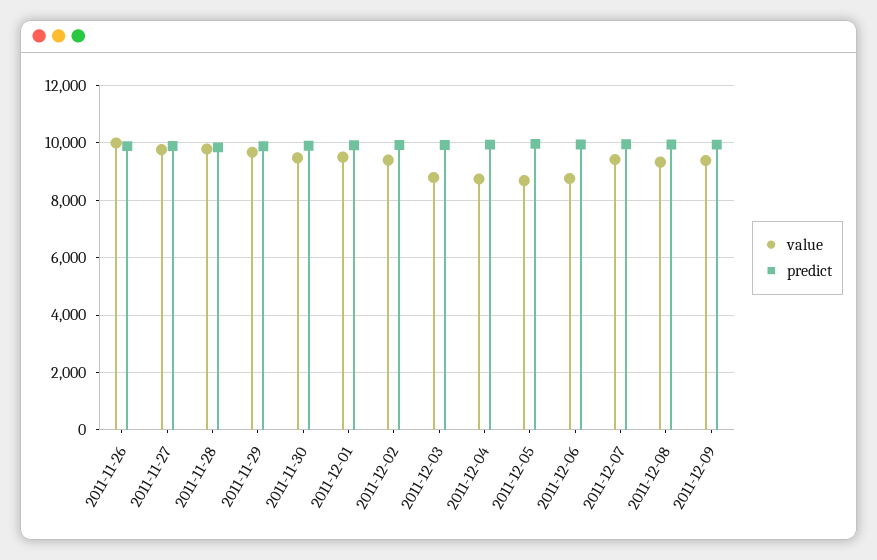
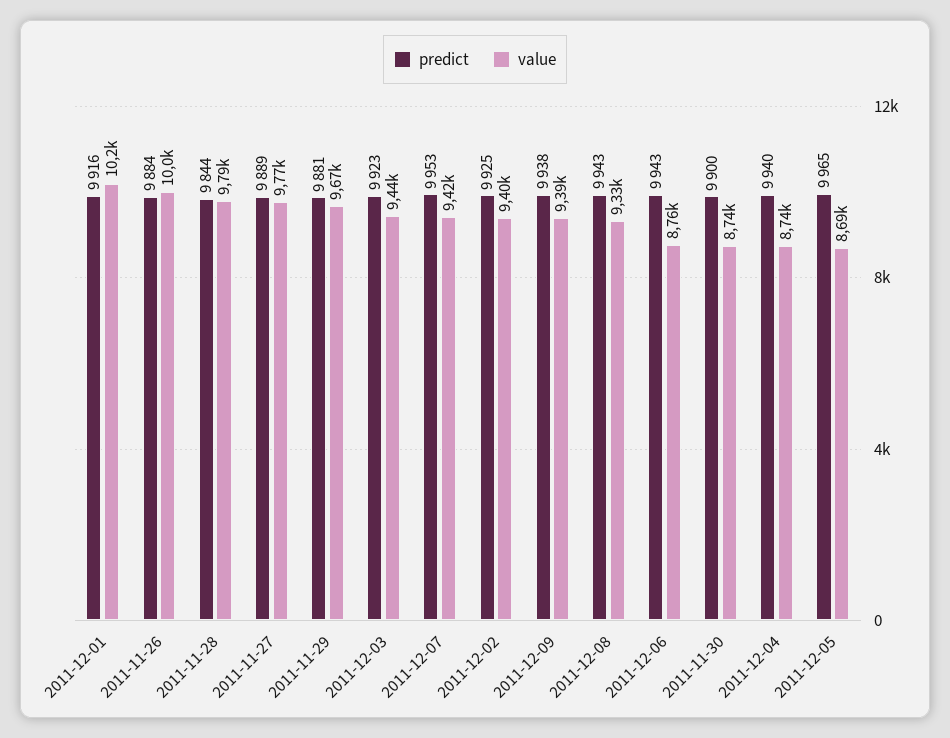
value, 2011-11-30: 9500 -> 8740
value, 2011-12-01: 9500 -> 10200
value, 2011-12-03: 8750 -> 9440

